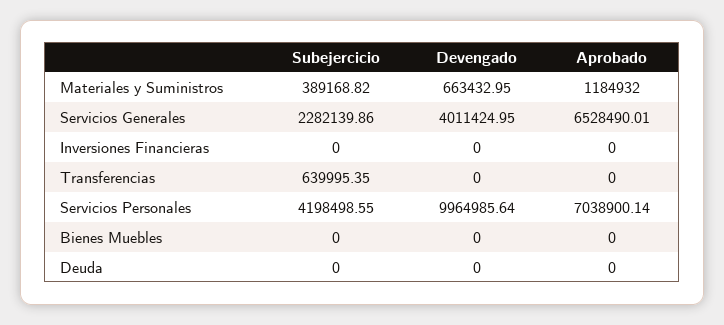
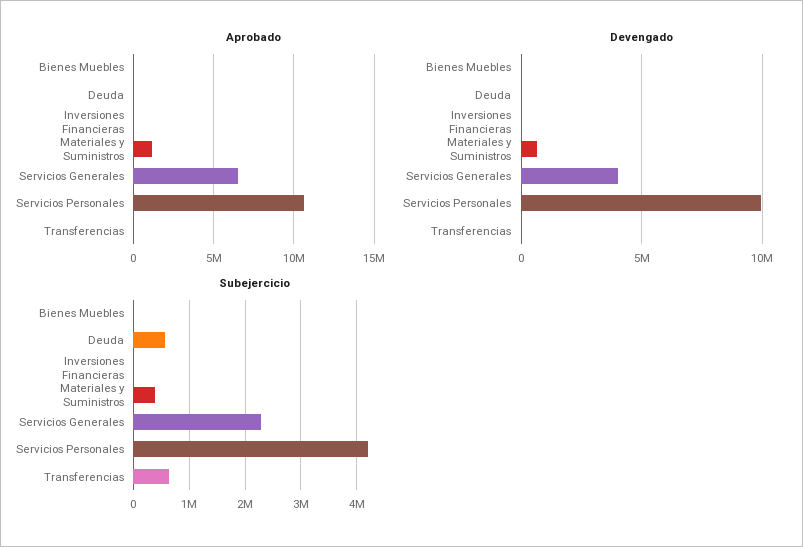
Aprobado, Servicios Personales: 7038900.14 -> 10500000
Subejercicio, Deuda: 0 -> 600000

